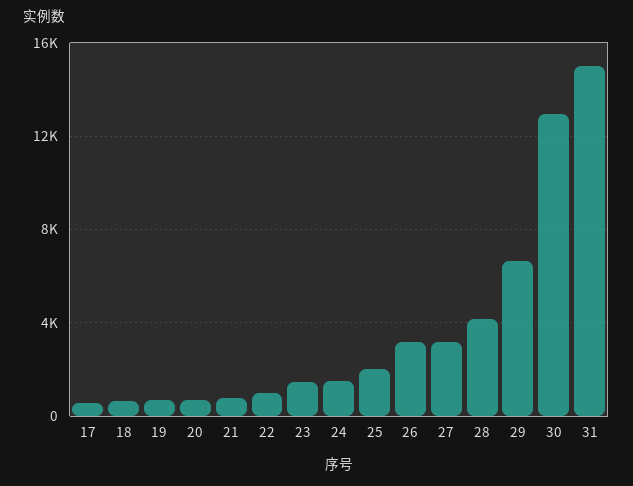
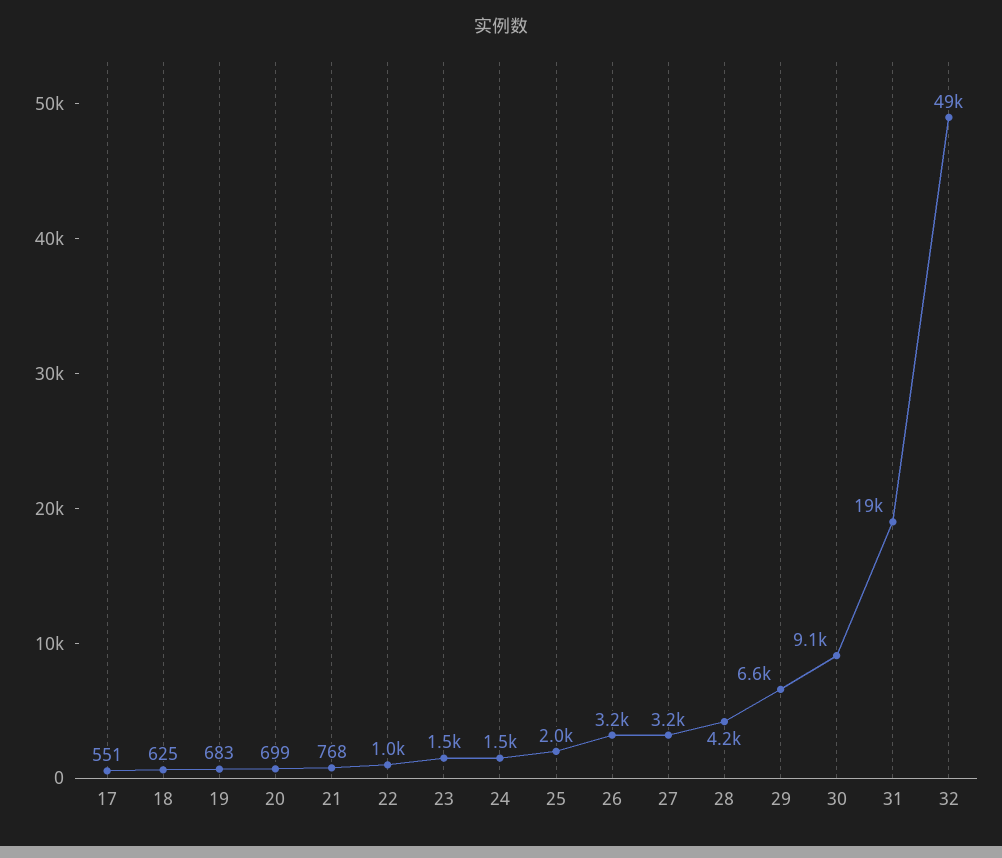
30: 13000 -> 9100
31: 15000 -> 19000
32: none -> 49000

